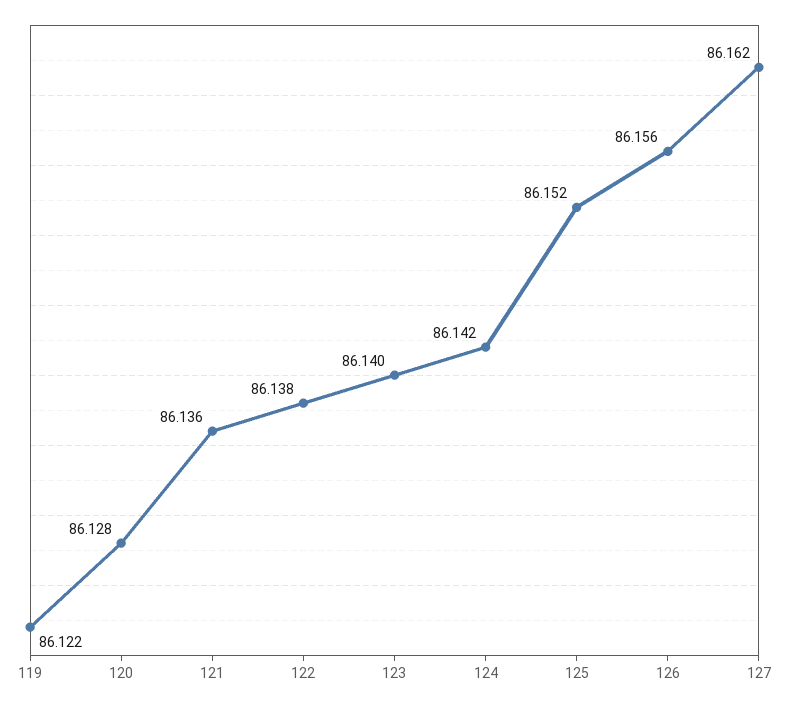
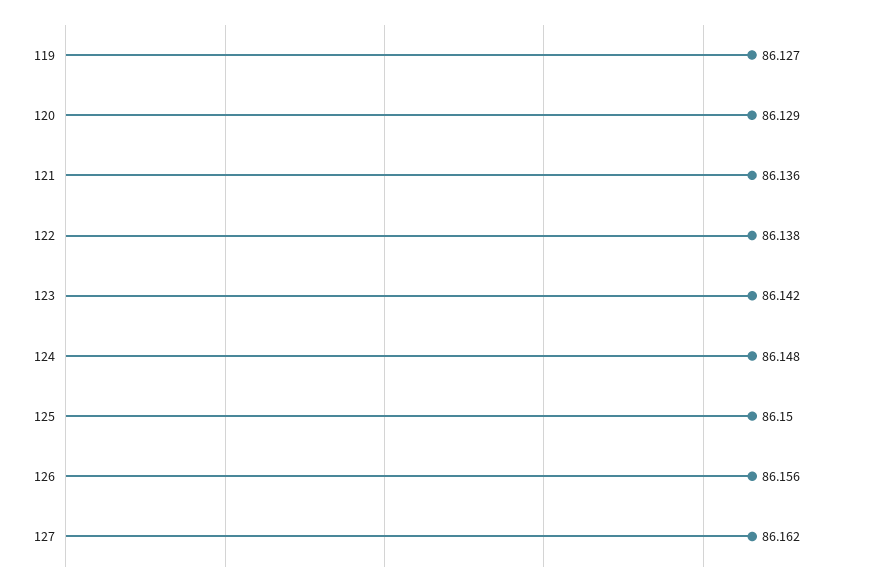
119: 86.122 -> 86.127
120: 86.128 -> 86.129
123: 86.14 -> 86.142
124: 86.142 -> 86.148
125: 86.152 -> 86.15

